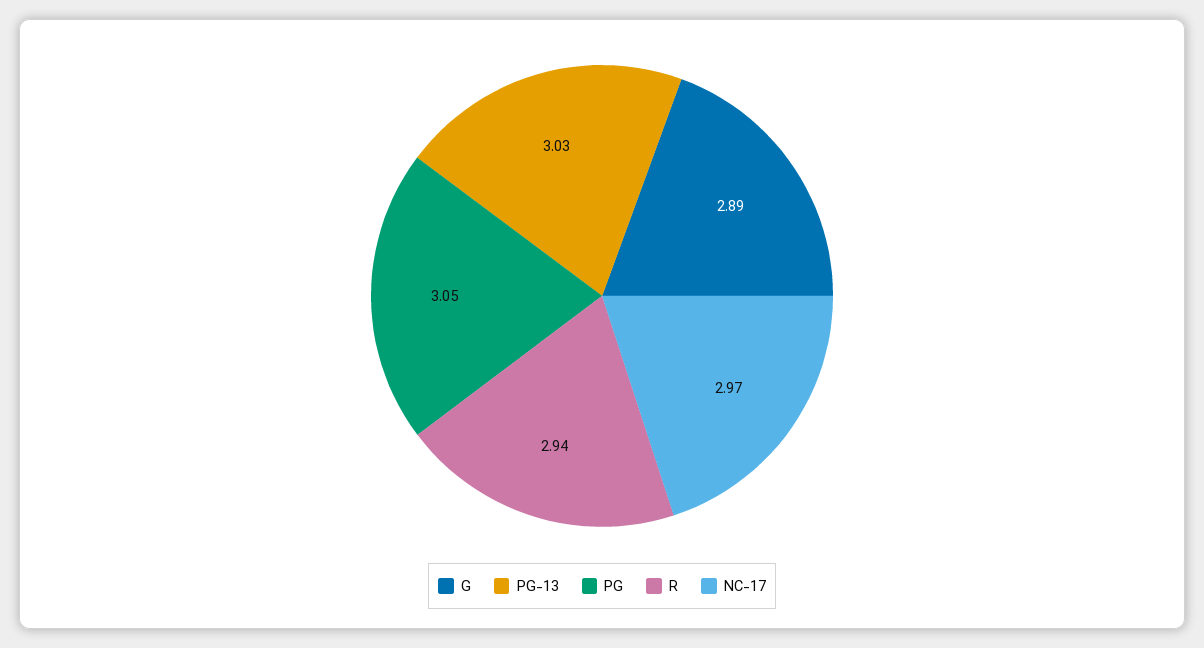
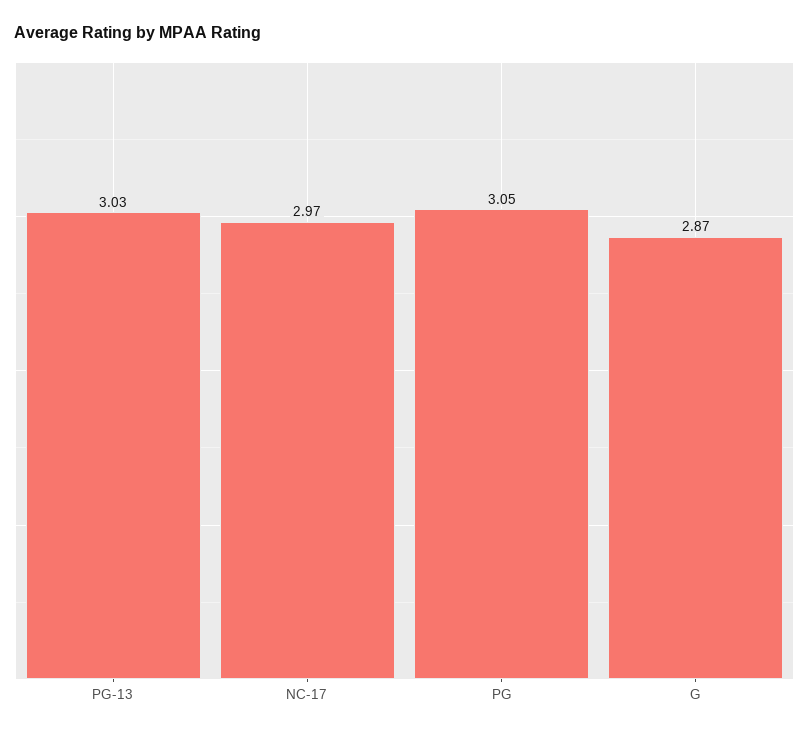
G: 2.89 -> 2.87
R: 2.94 -> none

